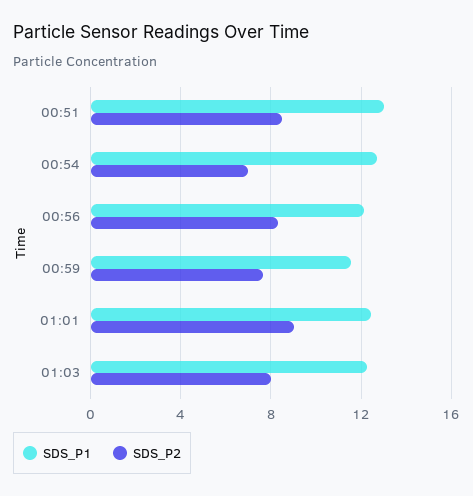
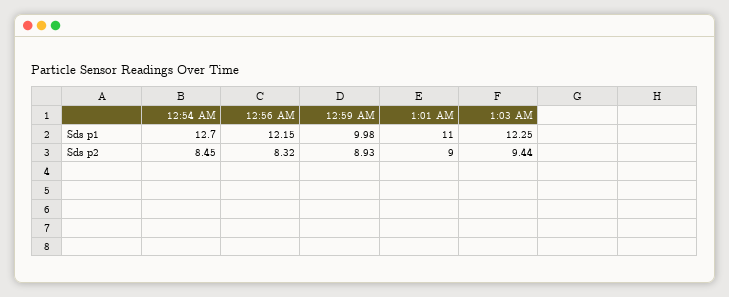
SDS_P1, 00:51: 13 -> none
SDS_P2, 00:51: 8.5 -> none
SDS_P2, 00:54: 7 -> 8.45
SDS_P1, 00:59: 11.5 -> 9.98
SDS_P2, 00:59: 7.5 -> 8.93
SDS_P1, 01:01: 12.5 -> 11
SDS_P2, 01:03: 8 -> 9.44

